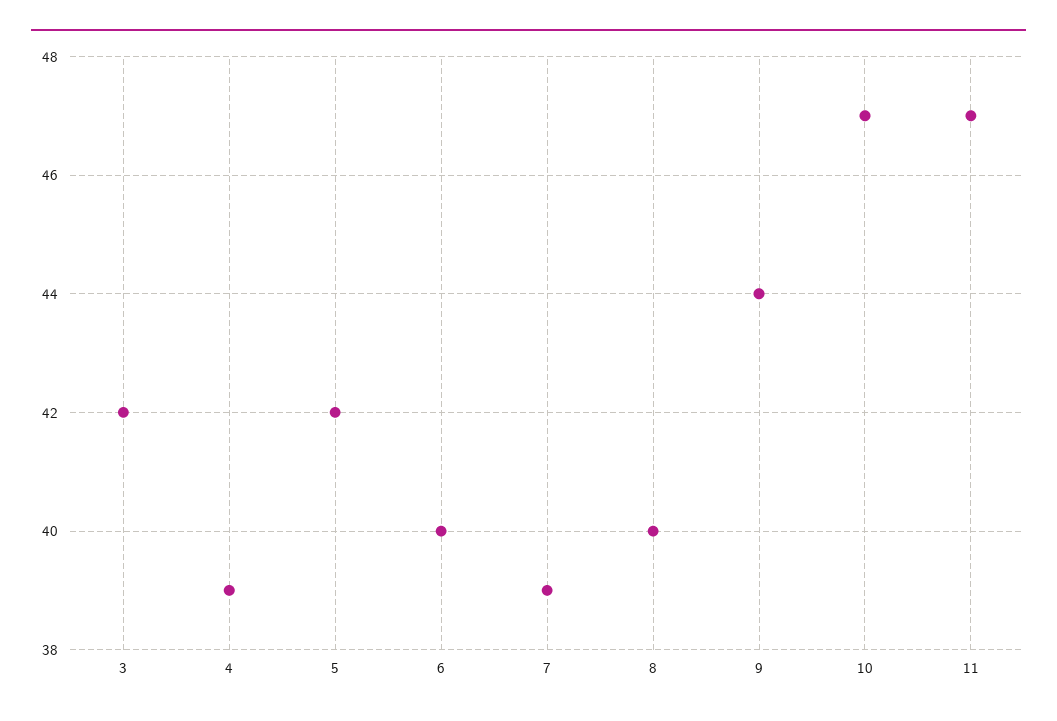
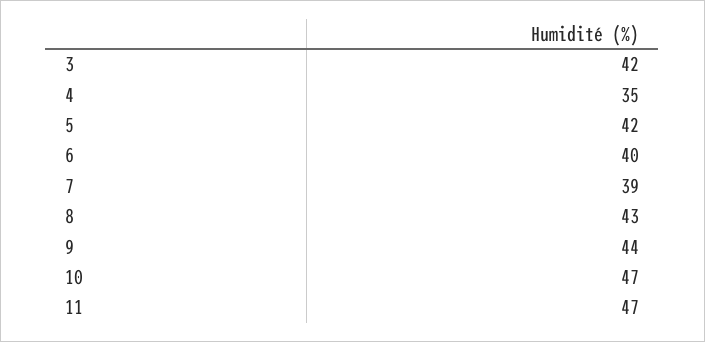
4: 39 -> 35
8: 40 -> 43

